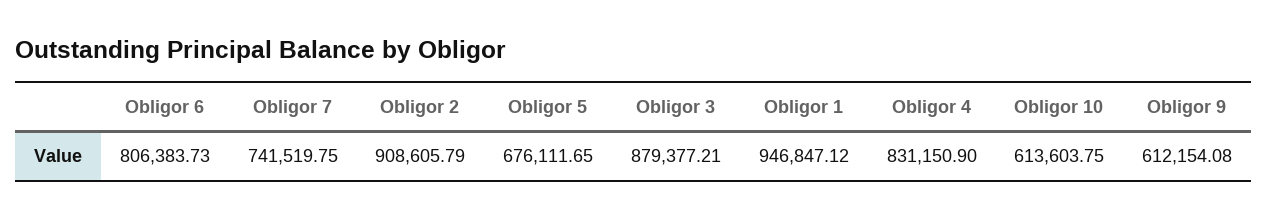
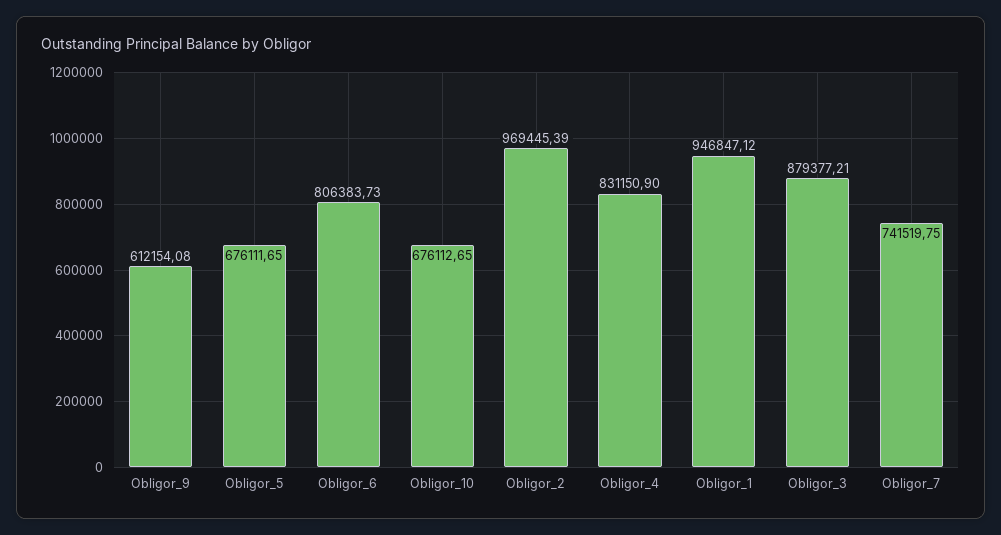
Obligor 2: 908605.79 -> 969445.39
Obligor 10: 613603.75 -> 676112.65

